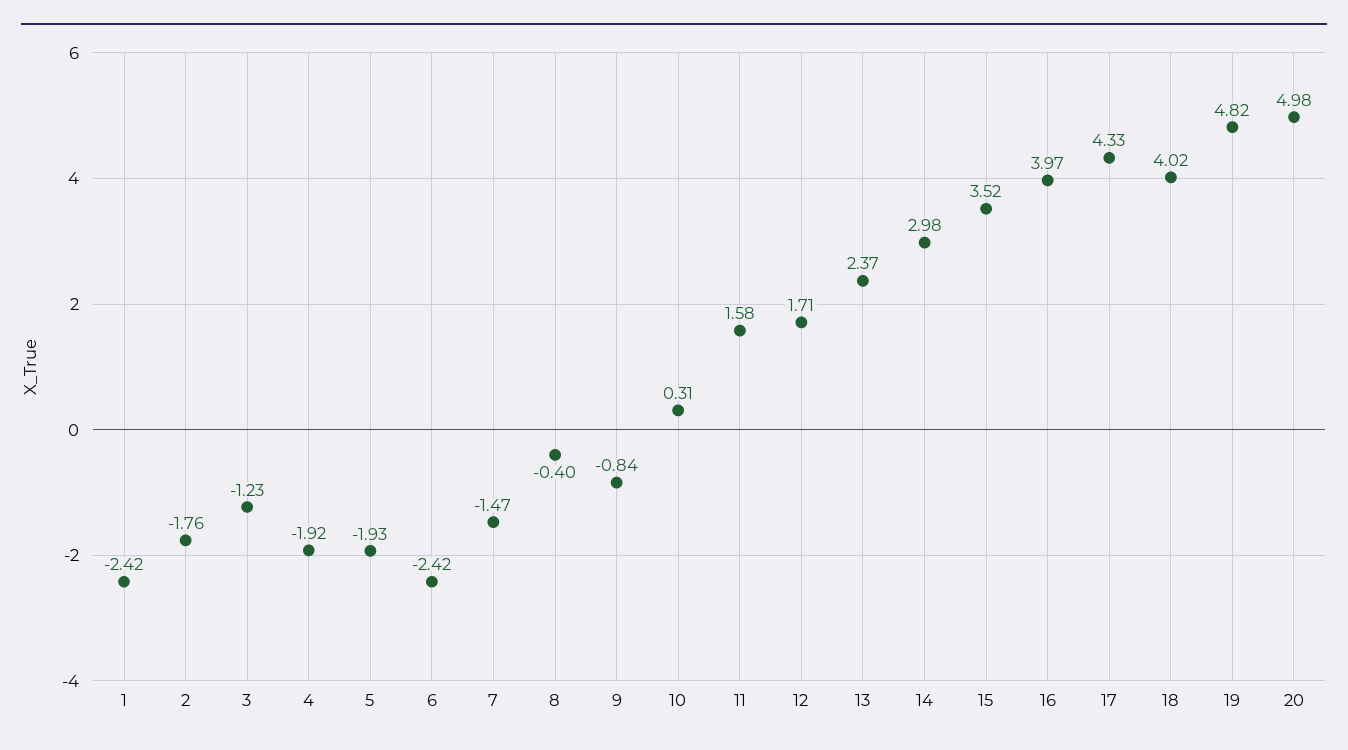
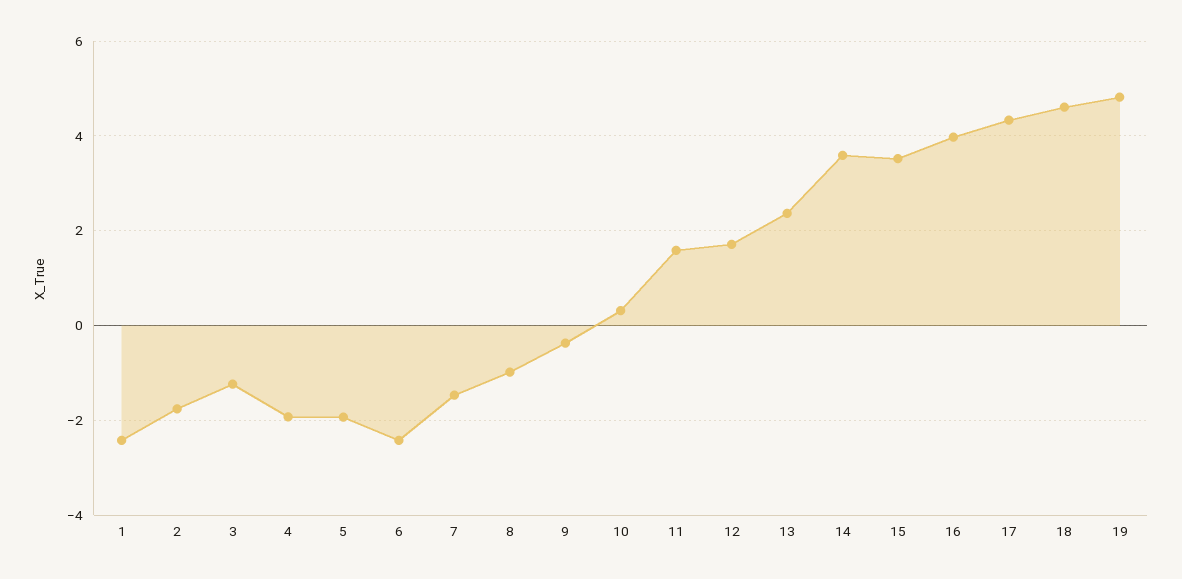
8: -0.4 -> -1
9: -0.84 -> -0.4
14: 2.98 -> 3.6
18: 4.02 -> 4.6
20: 4.98 -> none

